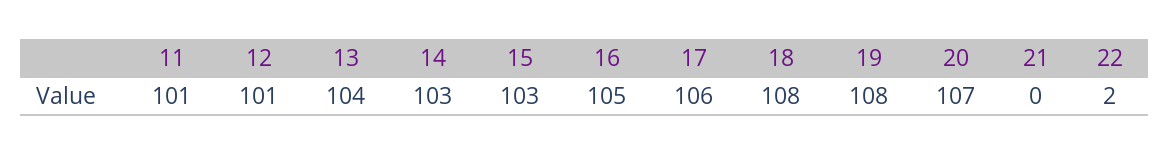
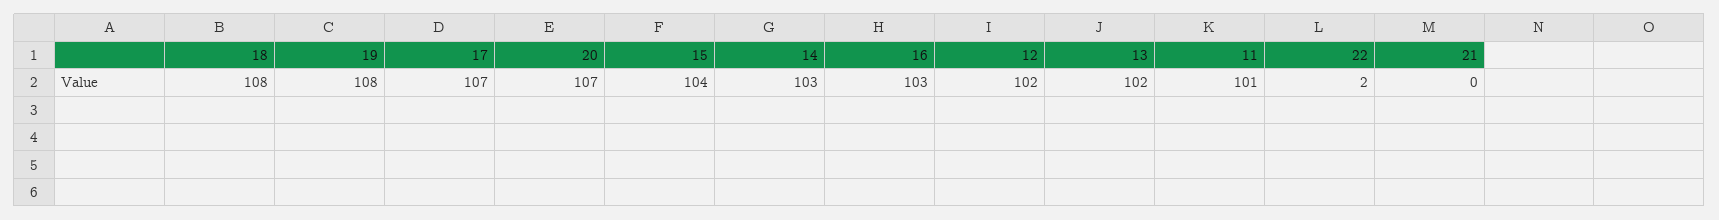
12: 101 -> 102
13: 104 -> 102
15: 103 -> 104
16: 105 -> 103
17: 106 -> 107

